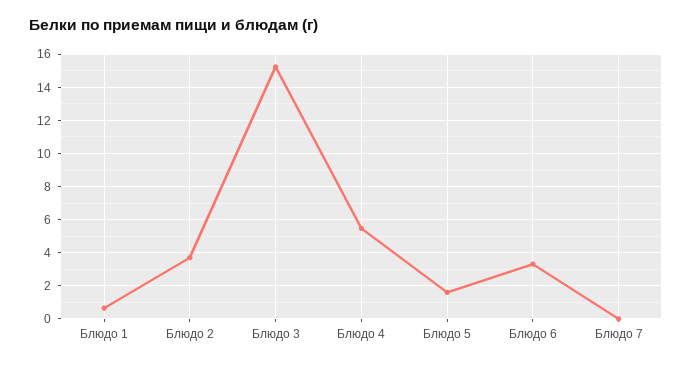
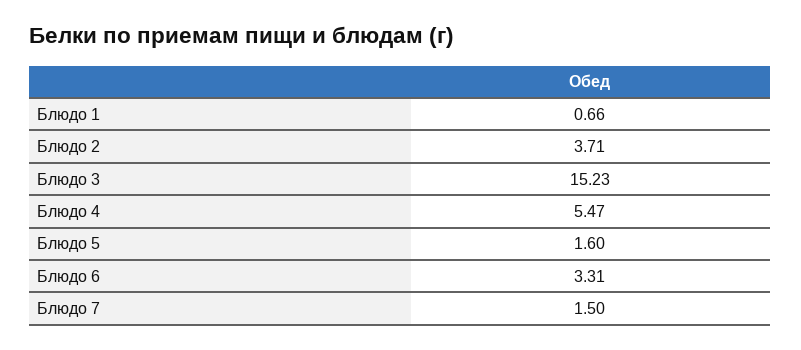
Блюдо 7: 0 -> 1.5

